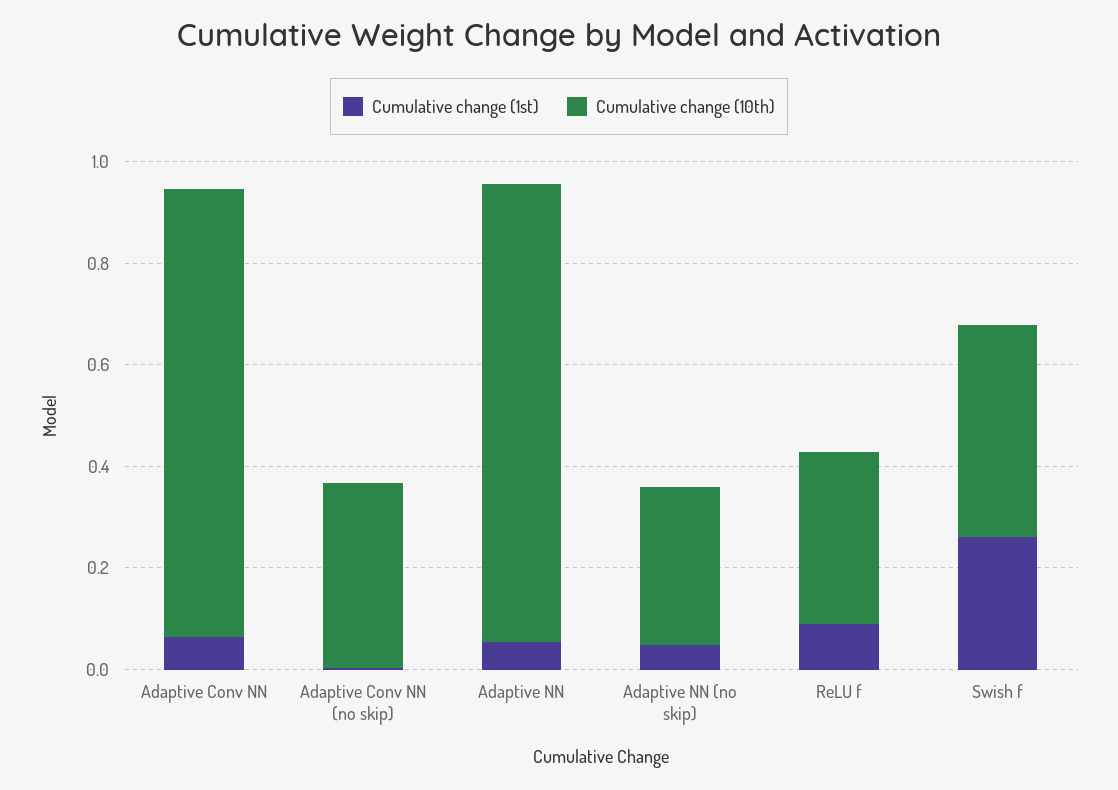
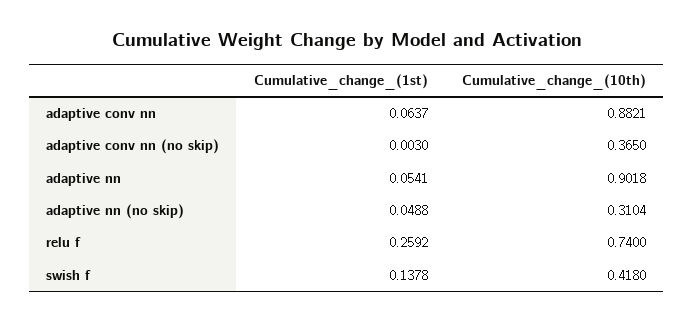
Cumulative change (1st), ReLU f: 0.1 -> 0.2592
Cumulative change (10th), ReLU f: 0.35 -> 0.74
Cumulative change (1st), Swish f: 0.25 -> 0.1378

